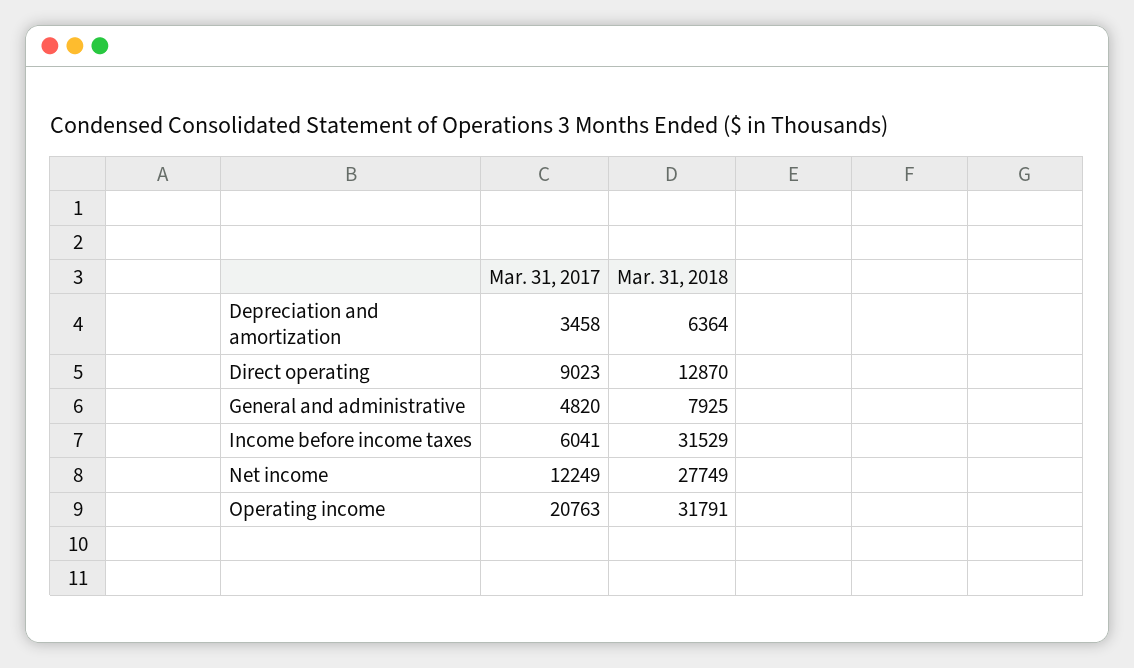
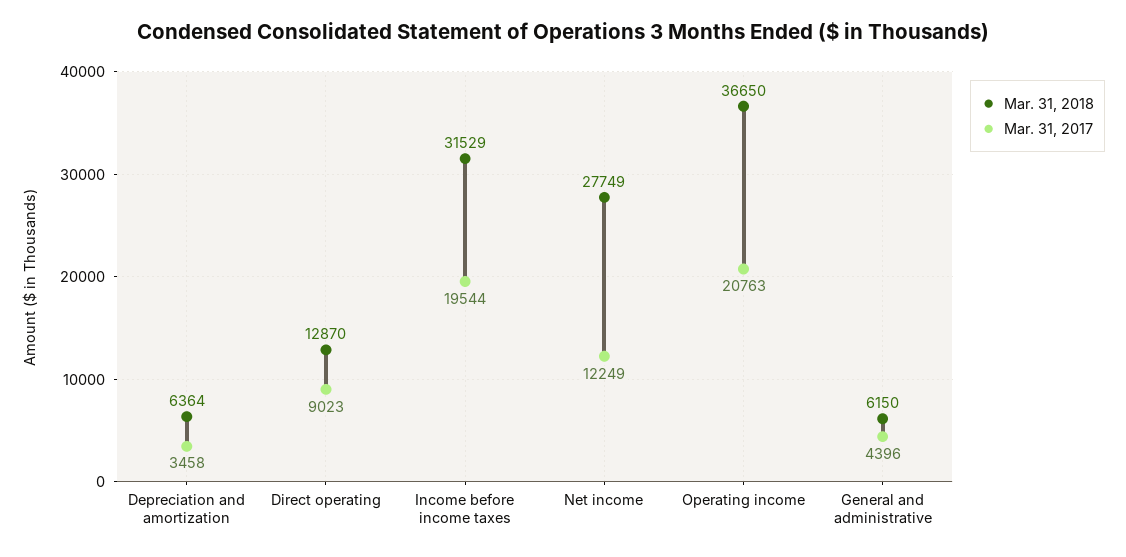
Mar. 31, 2017, General and administrative: 4820 -> 4396
Mar. 31, 2018, General and administrative: 7925 -> 6150
Mar. 31, 2017, Income before income taxes: 6041 -> 19544
Mar. 31, 2018, Operating income: 31791 -> 36650

